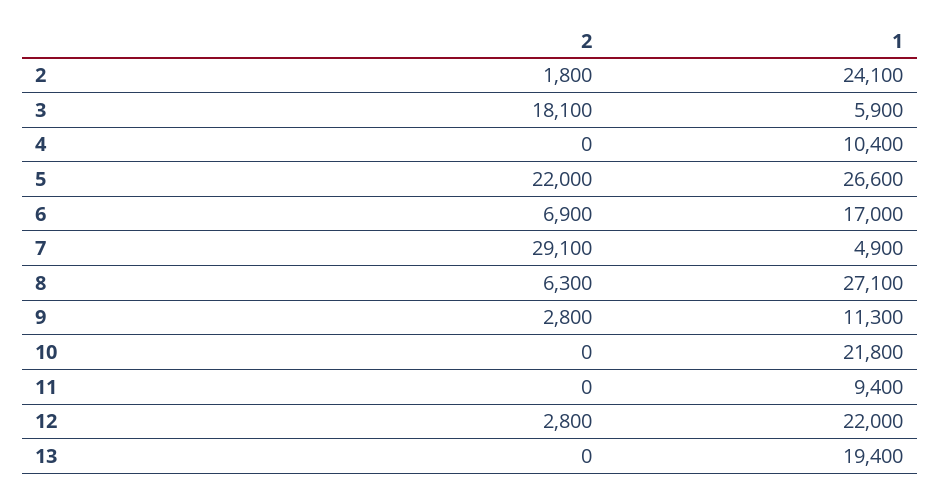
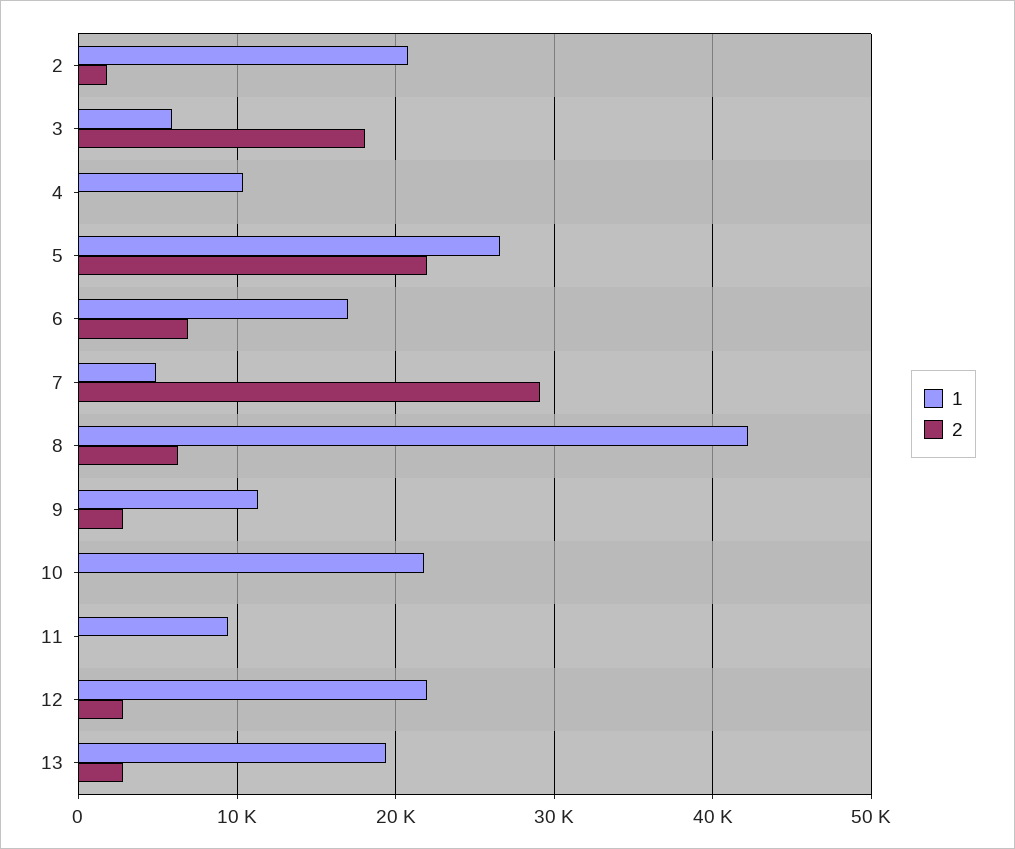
1, 2: 24100 -> 21000
1, 8: 27100 -> 42000
2, 13: 0 -> 3000

